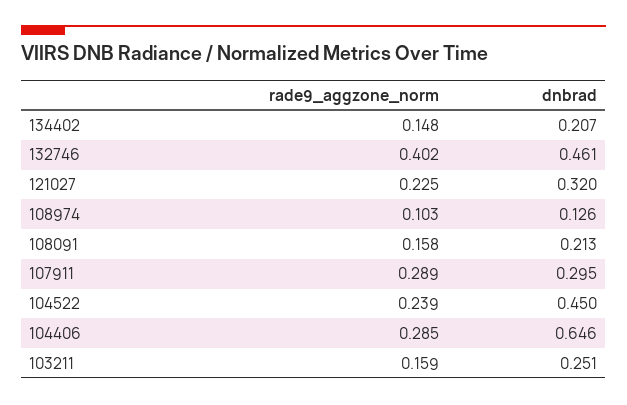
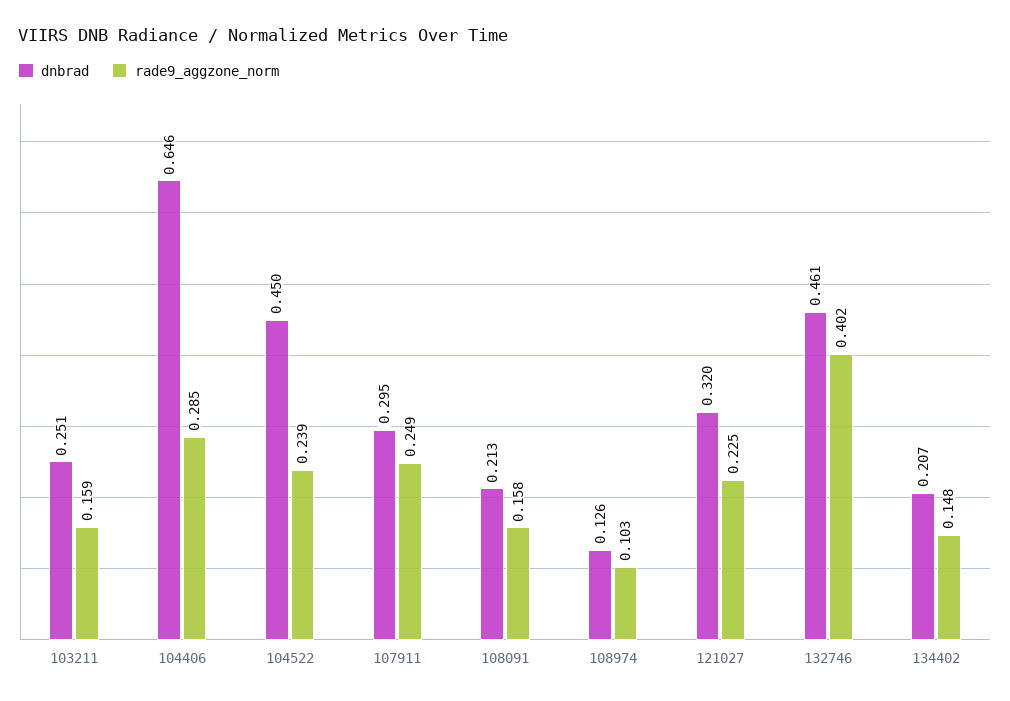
rade9_aggzone_norm, 107911: 0.289 -> 0.249

